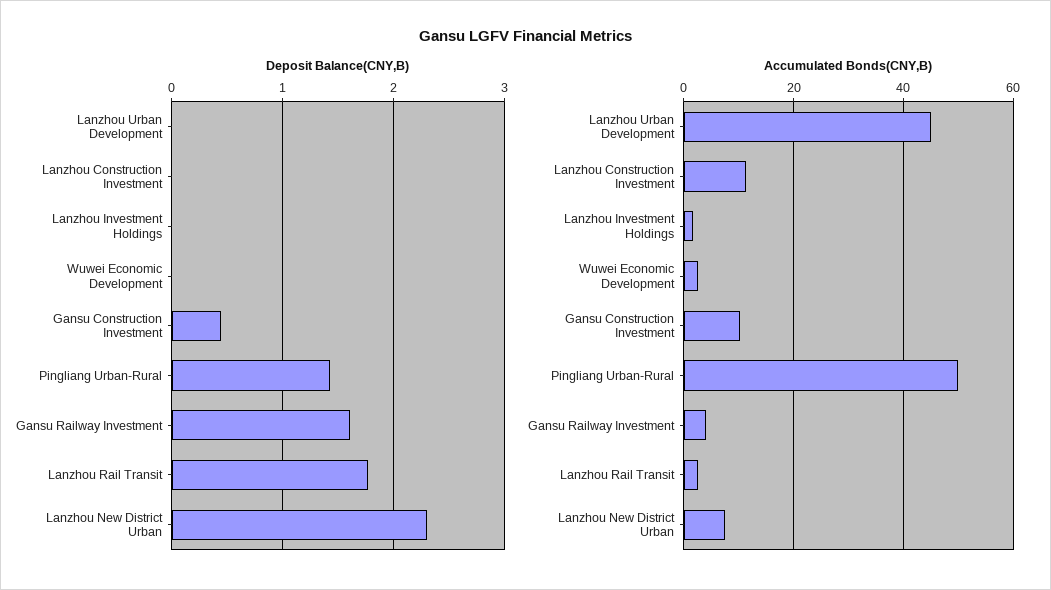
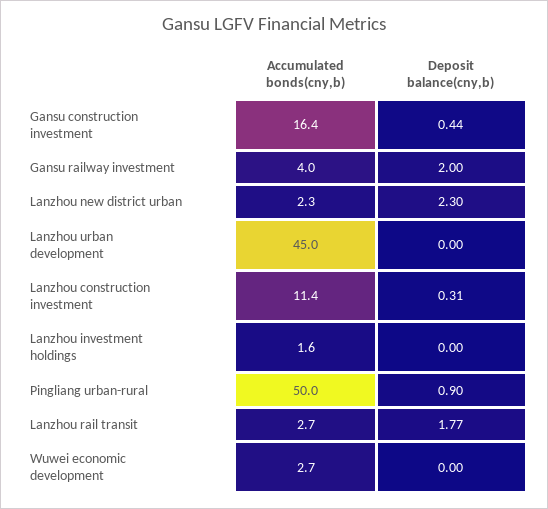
Deposit Balance(CNY,B), Lanzhou Construction Investment: 0 -> 0.31
Deposit Balance(CNY,B), Pingliang Urban-Rural: 1.4 -> 0.9
Deposit Balance(CNY,B), Gansu Railway Investment: 1.6 -> 2
Accumulated Bonds(CNY,B), Gansu Construction Investment: 10 -> 16.4
Accumulated Bonds(CNY,B), Lanzhou New District Urban: 8 -> 2.3

